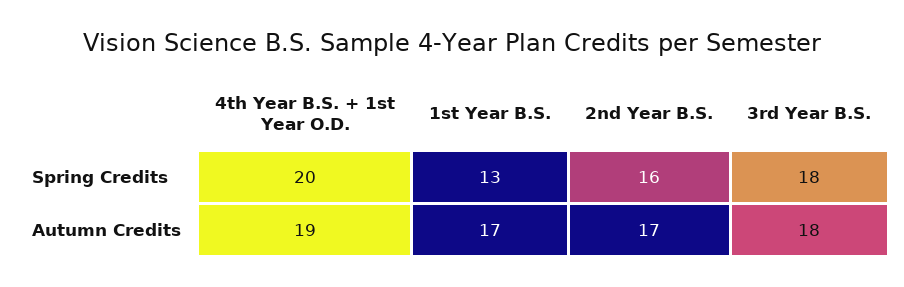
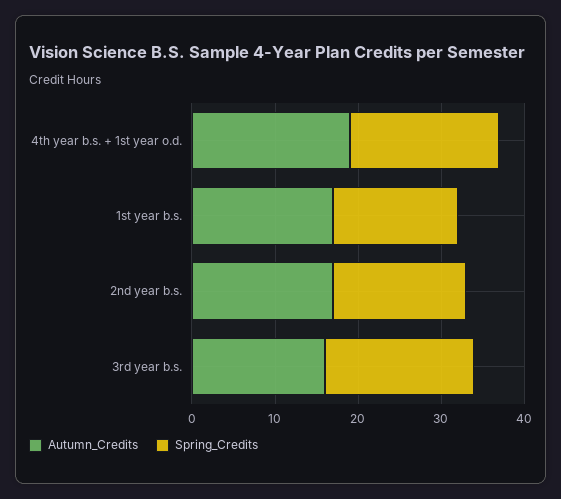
Spring Credits, 4th Year B.S. + 1st Year O.D.: 20 -> 18
Spring Credits, 1st Year B.S.: 13 -> 15
Autumn Credits, 3rd Year B.S.: 18 -> 16

